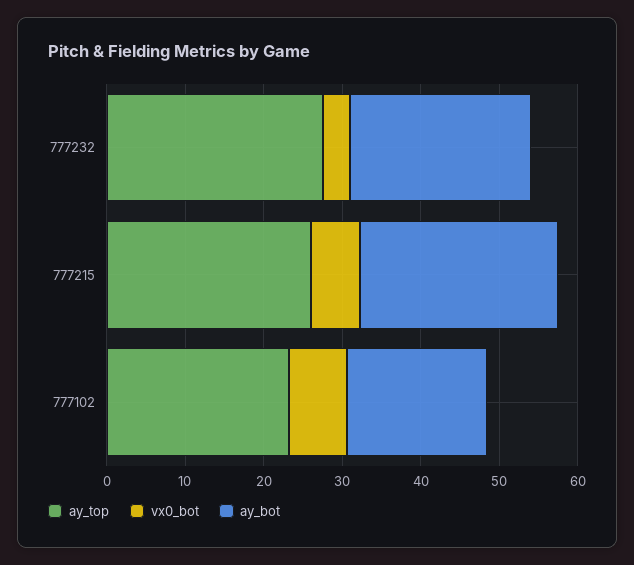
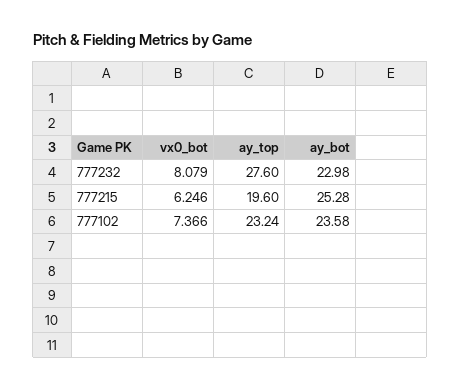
vx0_bot, 777232: 4 -> 8.079
ay_top, 777215: 26 -> 19.6
ay_bot, 777102: 18 -> 23.58

